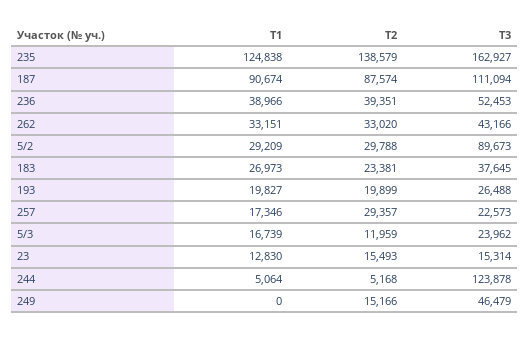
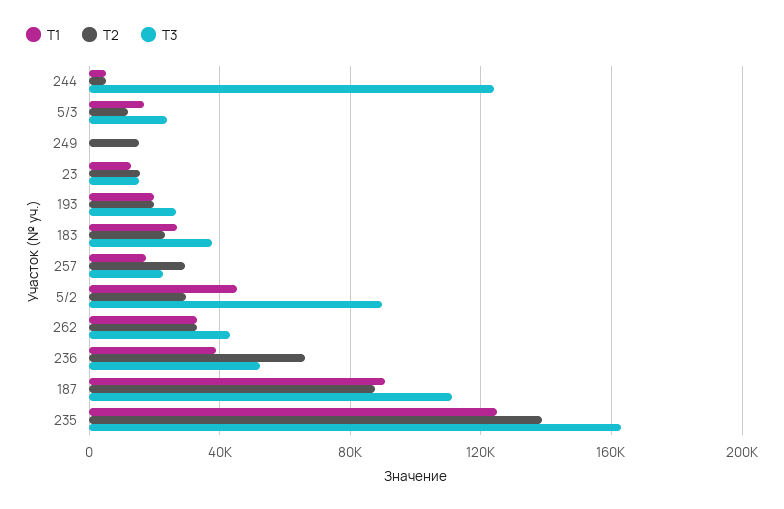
T2, 236: 39351 -> 65000
T1, 5/2: 29209 -> 45000
T3, 249: 46479 -> 0

